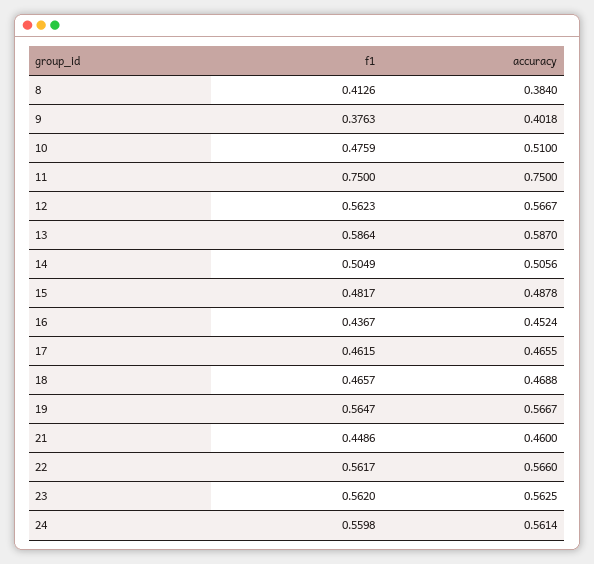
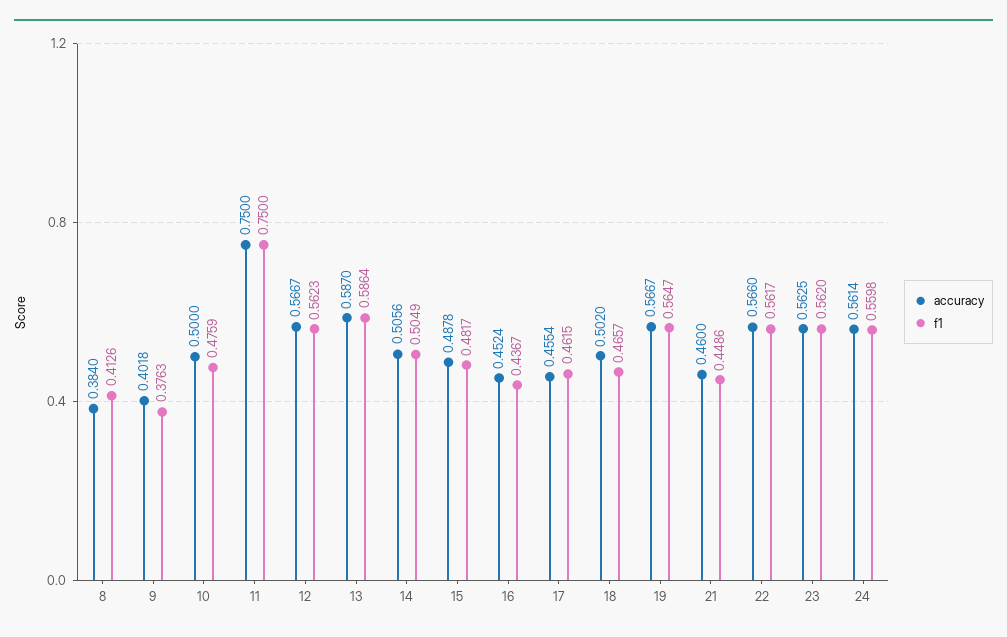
accuracy, 10: 0.51 -> 0.5
accuracy, 17: 0.4655 -> 0.4554
accuracy, 18: 0.4688 -> 0.502

